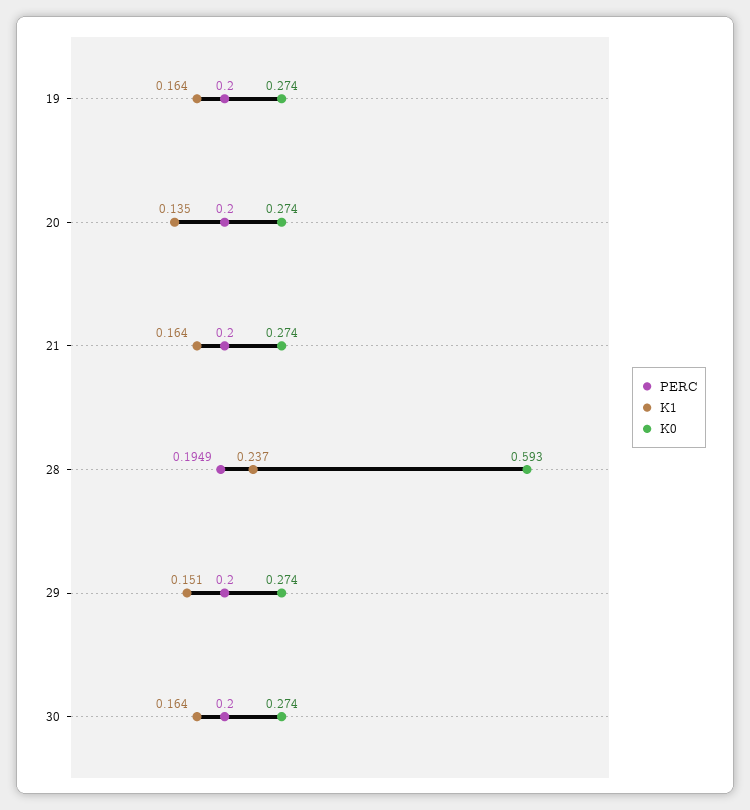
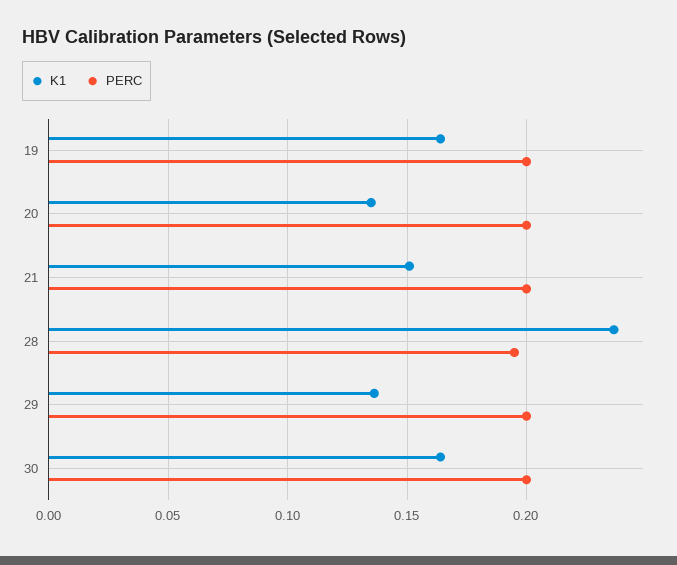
K0, 19: 0.274 -> none
K0, 20: 0.274 -> none
K1, 21: 0.164 -> 0.15
K0, 21: 0.274 -> none
K0, 28: 0.593 -> none
K1, 29: 0.151 -> 0.135
K0, 29: 0.274 -> none
K0, 30: 0.274 -> none

